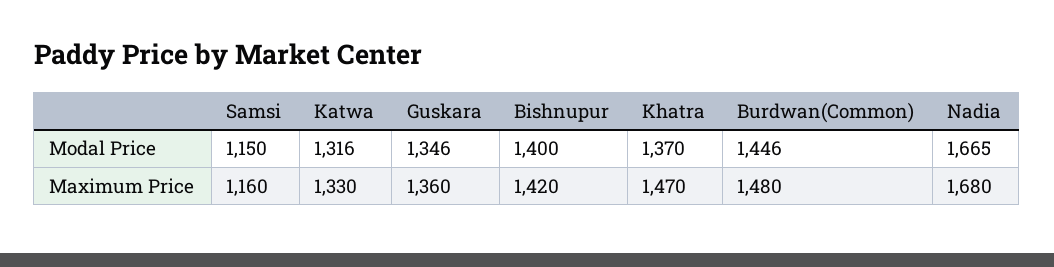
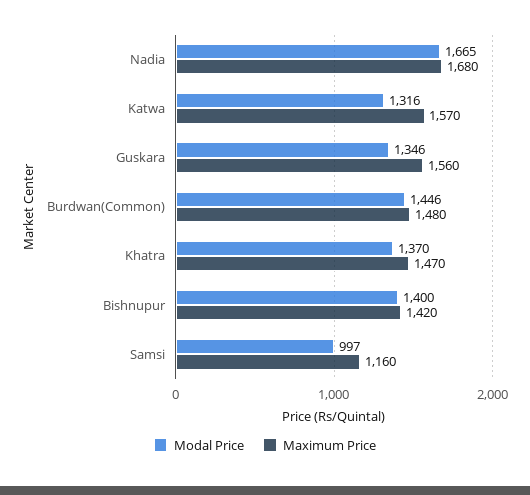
Modal Price, Samsi: 1150 -> 997
Maximum Price, Katwa: 1330 -> 1570
Maximum Price, Guskara: 1360 -> 1560

